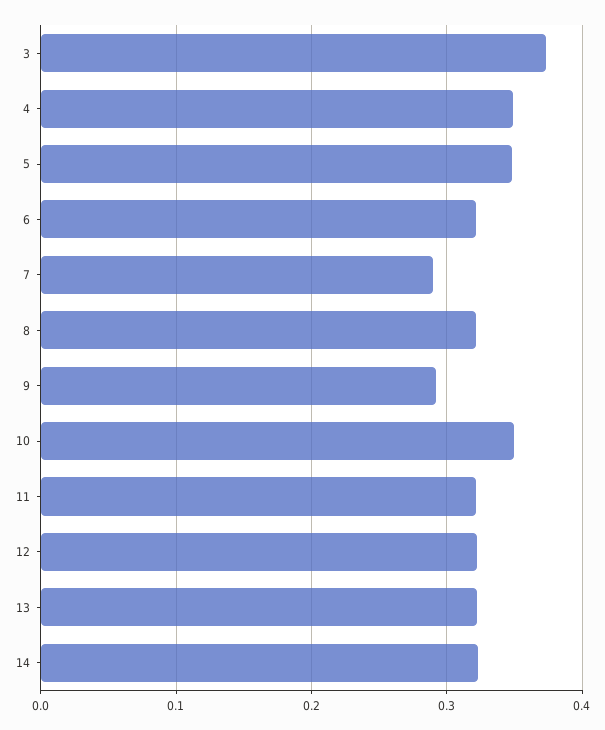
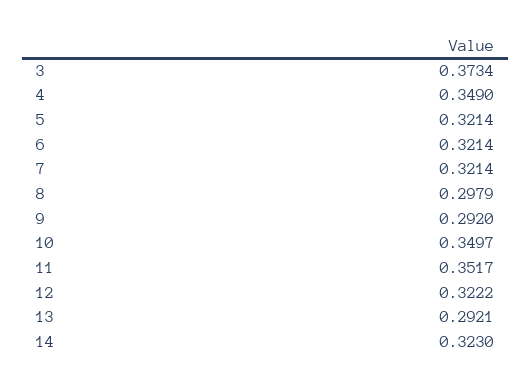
5: 0.35 -> 0.3214
7: 0.29 -> 0.3214
8: 0.32 -> 0.2979
11: 0.32 -> 0.3517
13: 0.32 -> 0.2921

